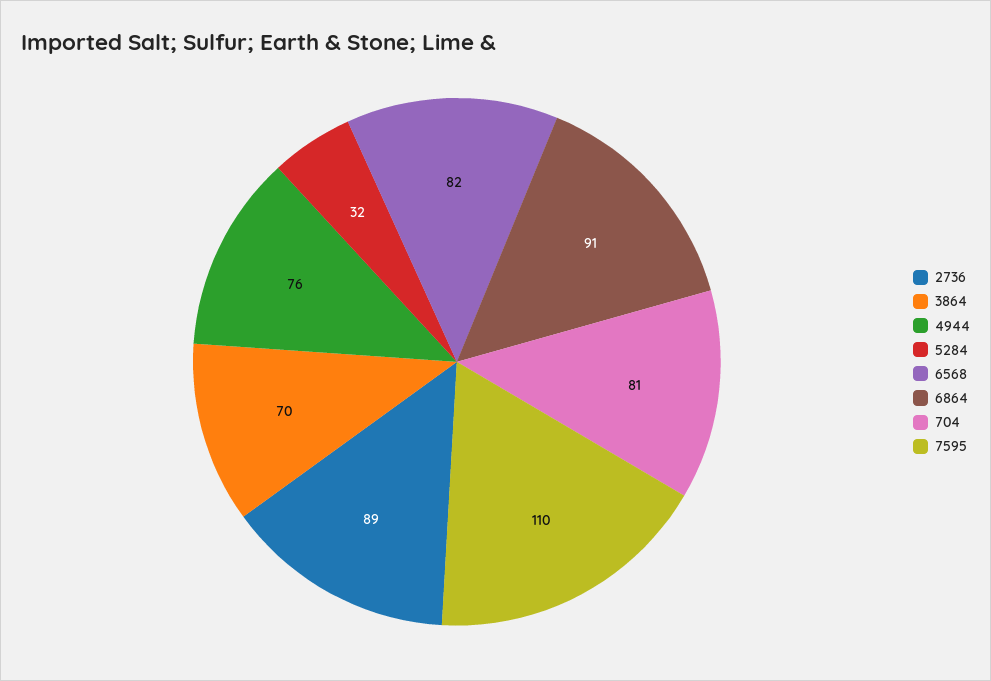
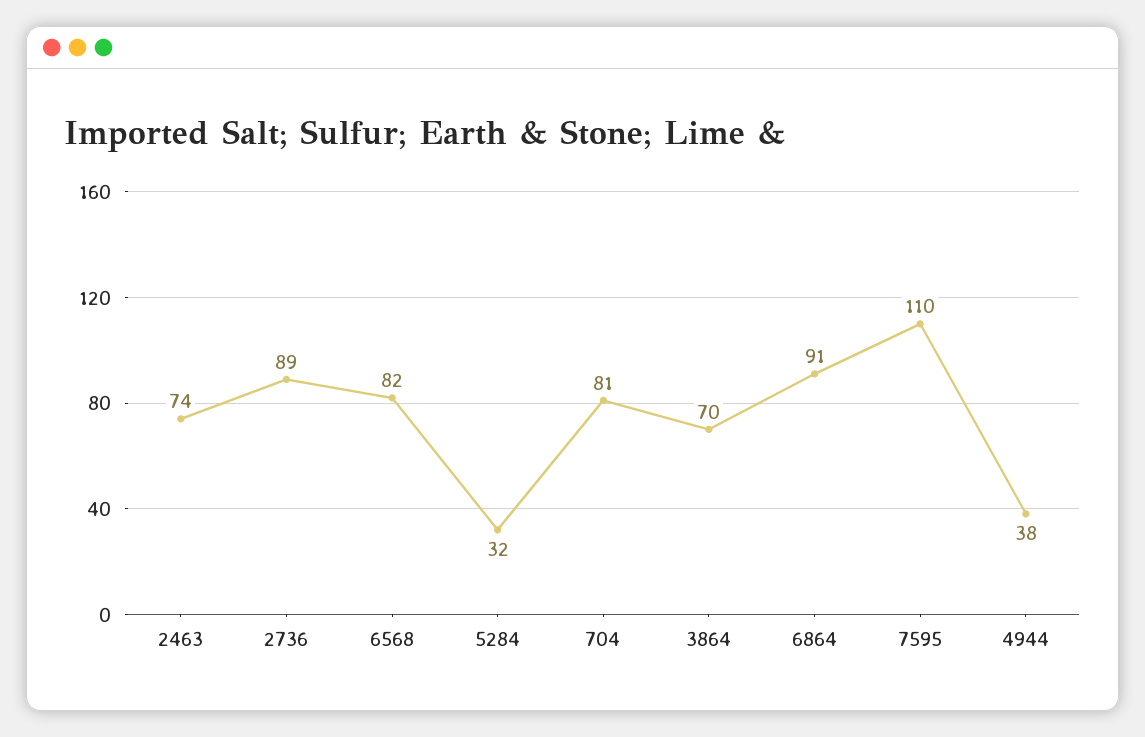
4944: 76 -> 38
2463: none -> 74

